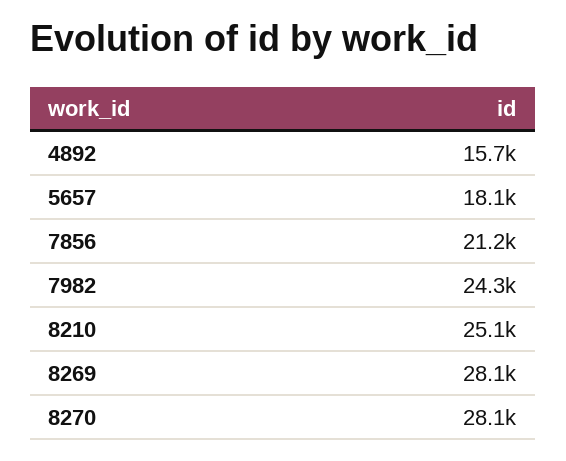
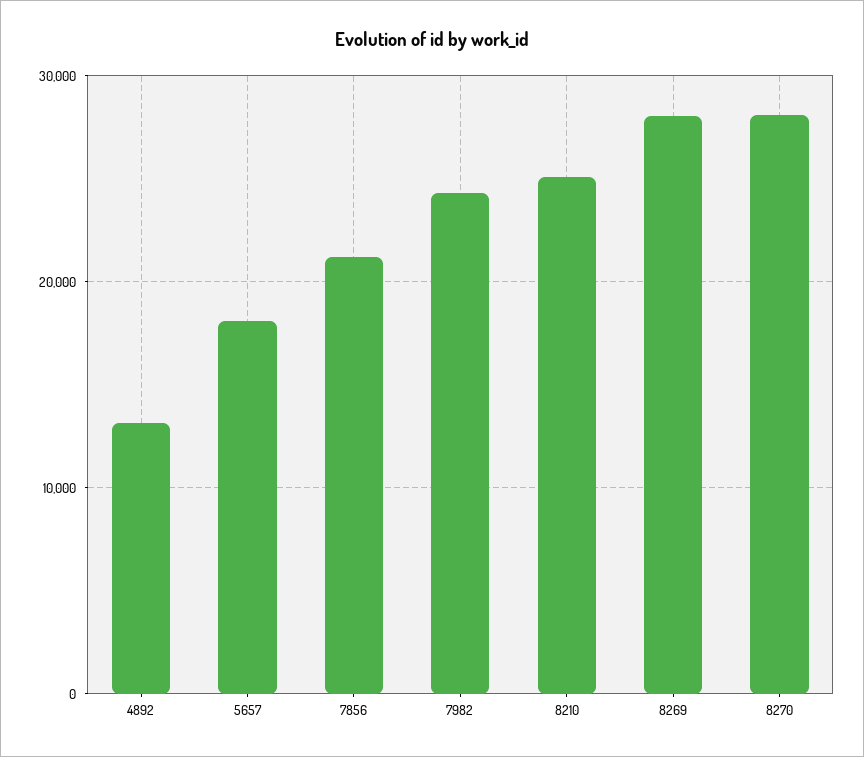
4892: 15700 -> 13000

